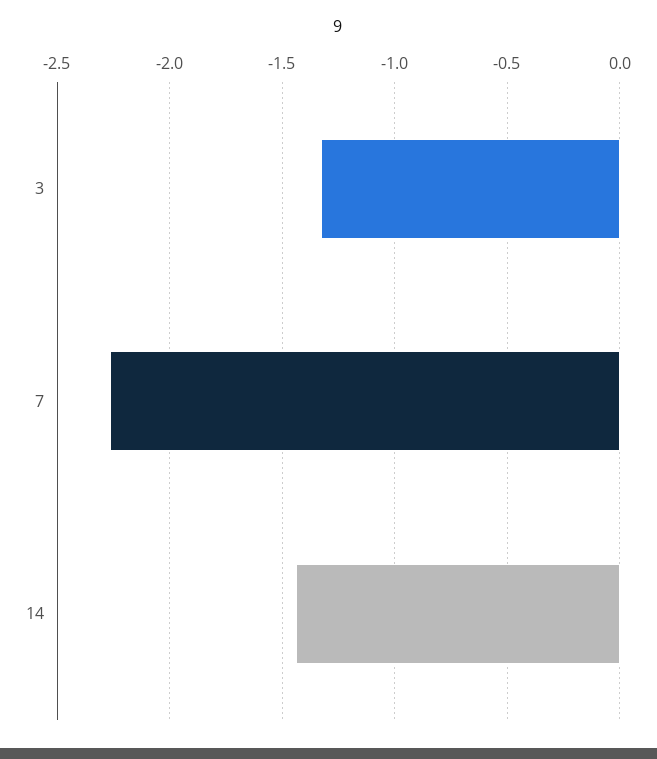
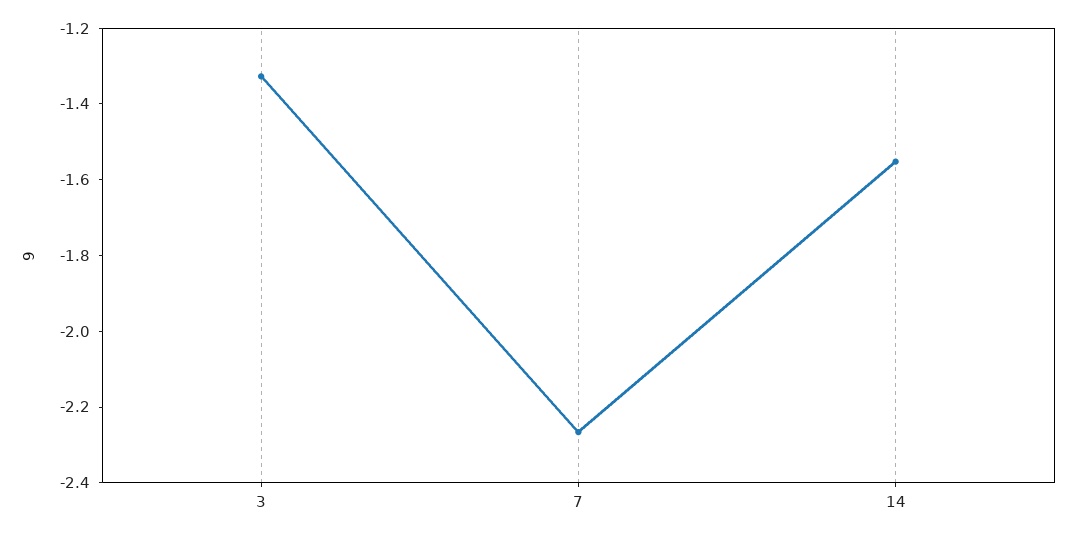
14: -1.45 -> -1.55

